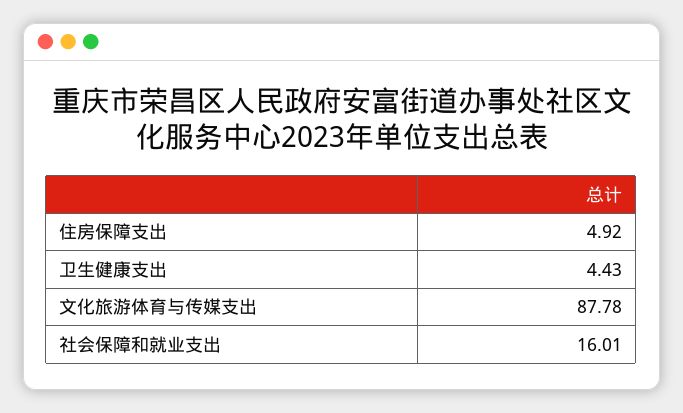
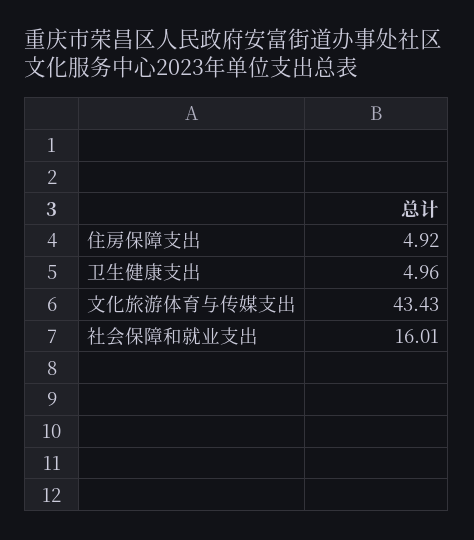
卫生健康支出: 4.43 -> 4.96
文化旅游体育与传媒支出: 87.78 -> 43.43

